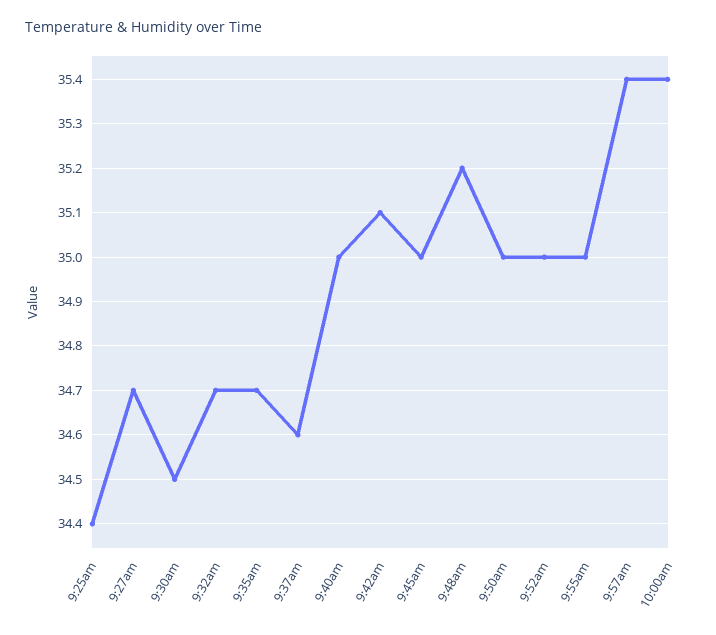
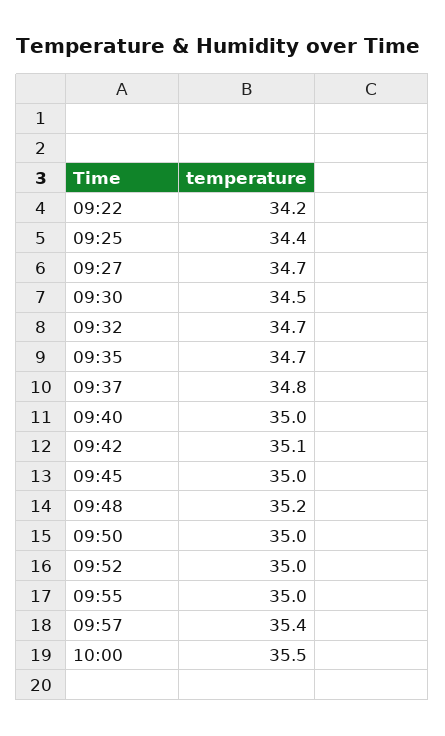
9:37am: 34.6 -> 34.8
10:00am: 35.4 -> 35.5
09:22: none -> 34.2

